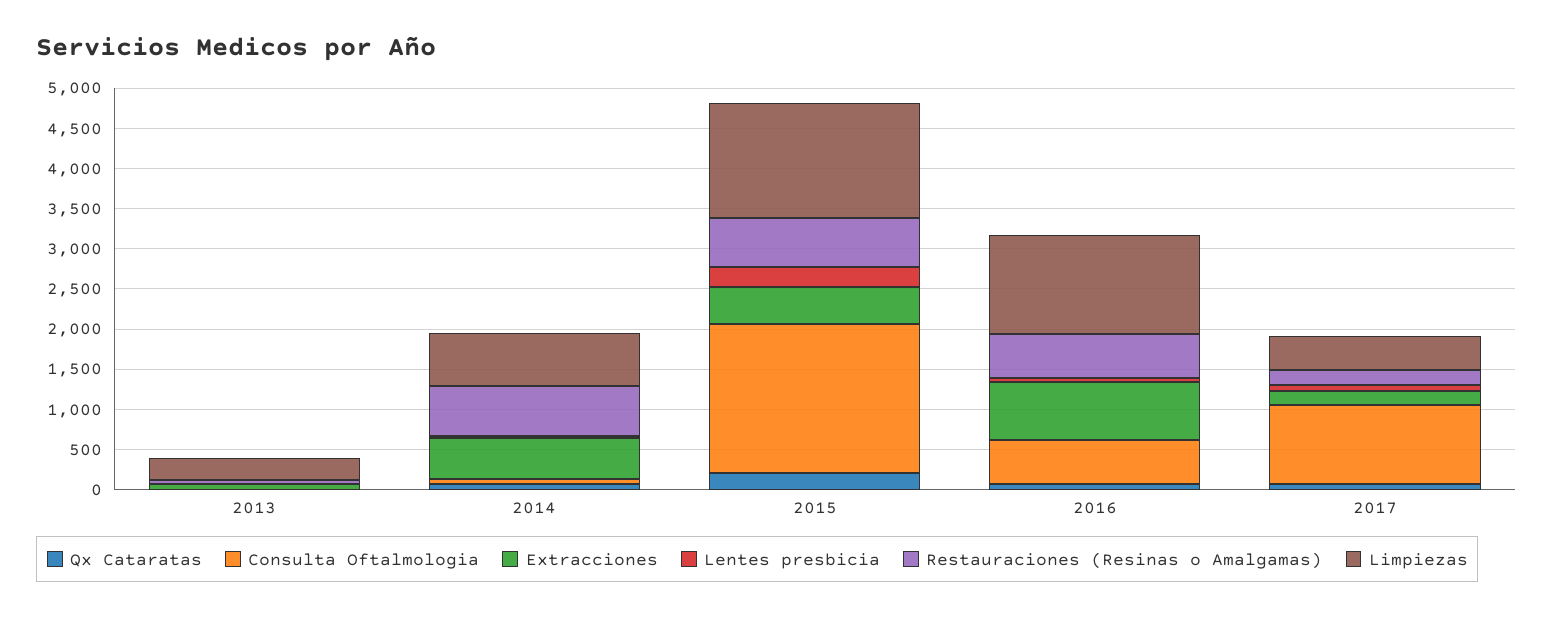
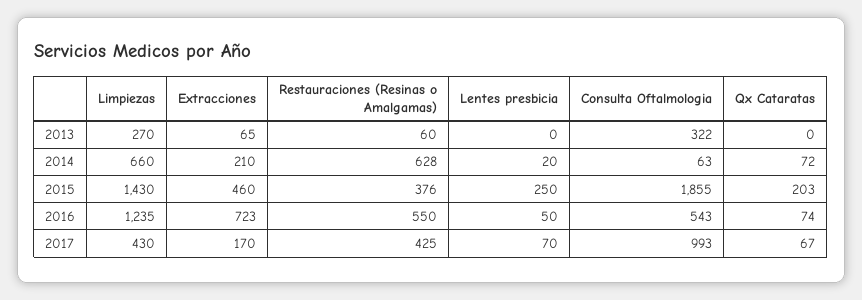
Consulta Oftalmologia, 2013: 0 -> 322
Extracciones, 2014: 500 -> 210
Restauraciones (Resinas o Amalgamas), 2015: 600 -> 376
Restauraciones (Resinas o Amalgamas), 2017: 200 -> 425

